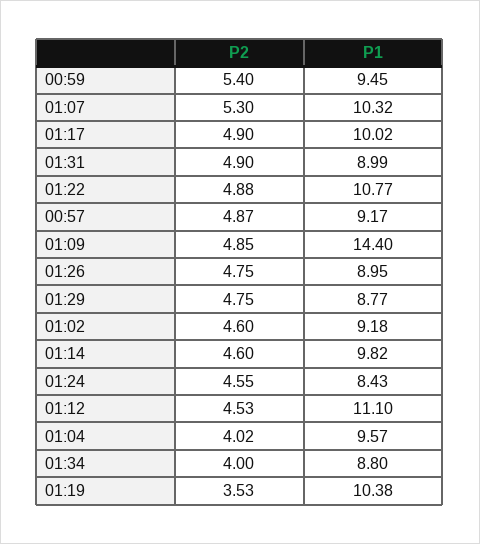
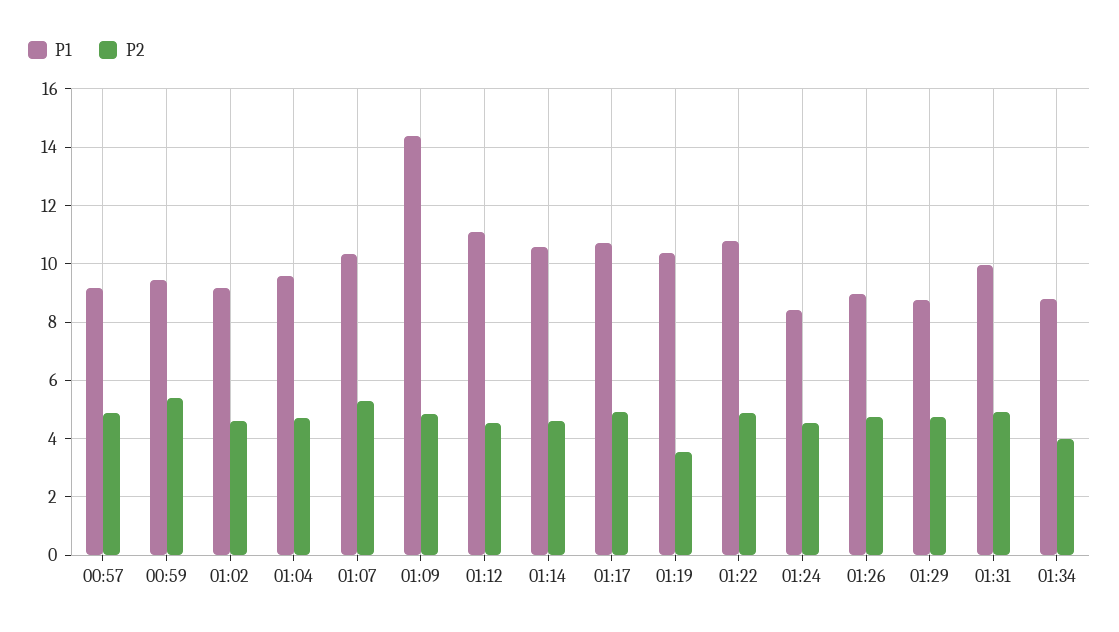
P1, 01:17: 10.02 -> 10.75
P1, 01:31: 8.99 -> 10
P1, 01:14: 9.82 -> 10.5
P2, 01:04: 4.02 -> 4.75

